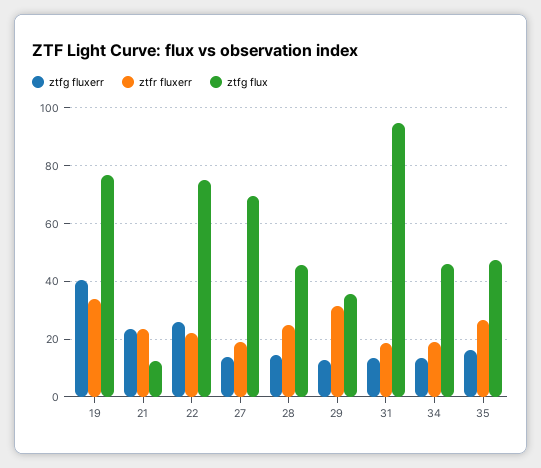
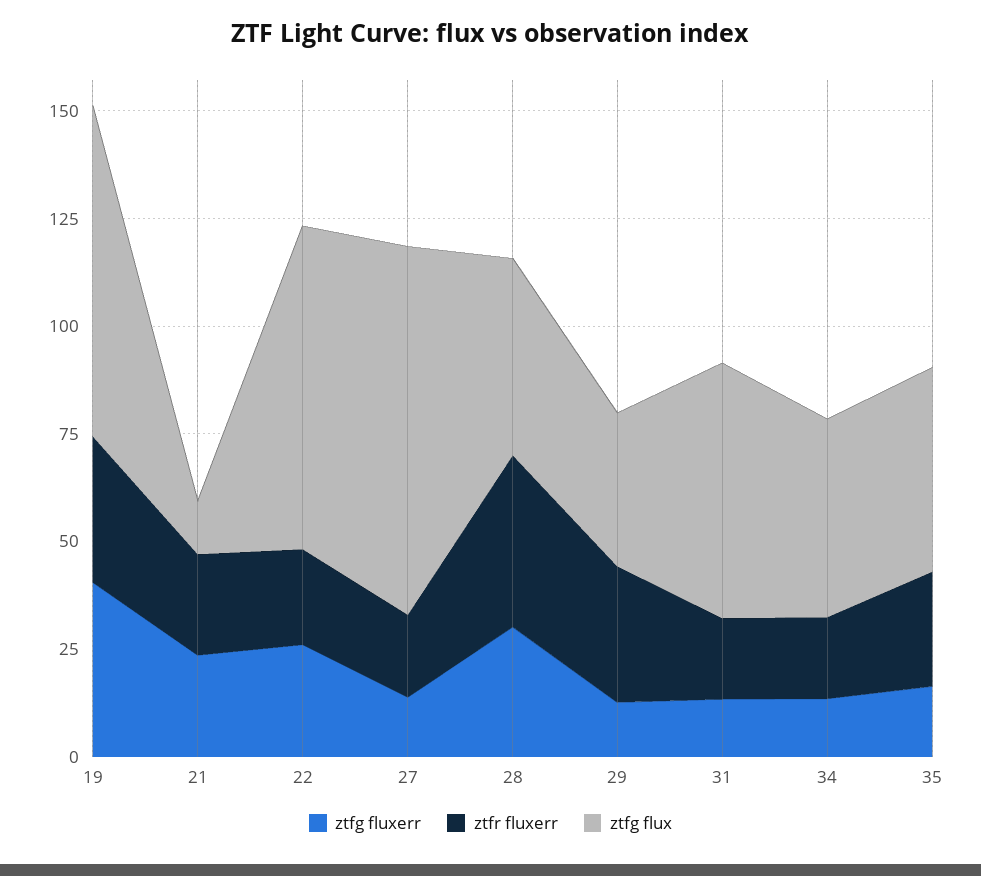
ztfg flux, 27: 70 -> 85
ztfg fluxerr, 28: 15 -> 30
ztfr fluxerr, 28: 25 -> 40
ztfg flux, 31: 95 -> 60

